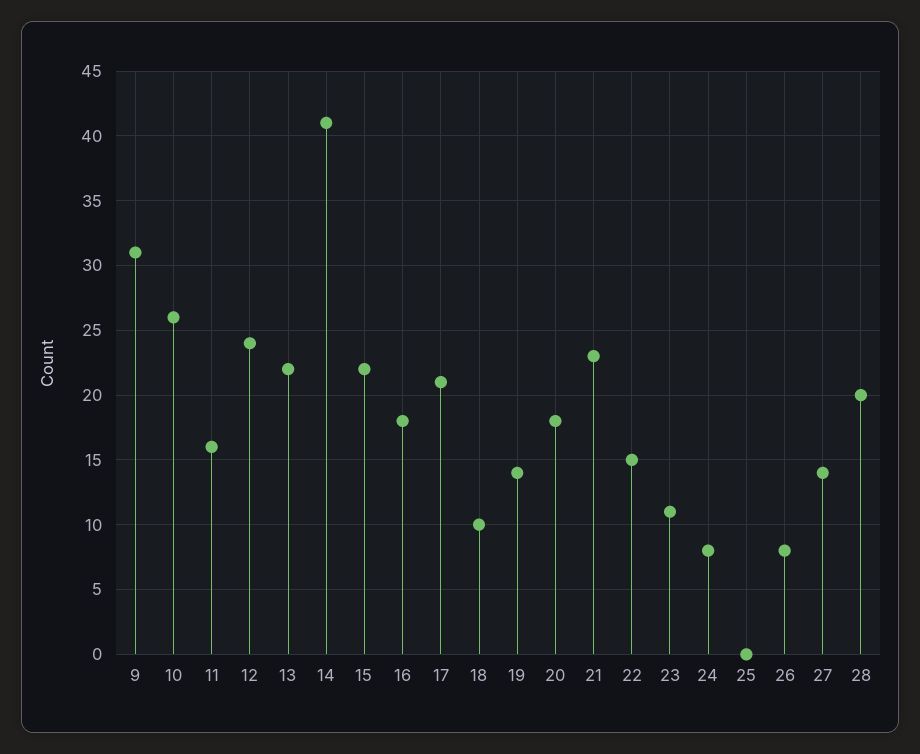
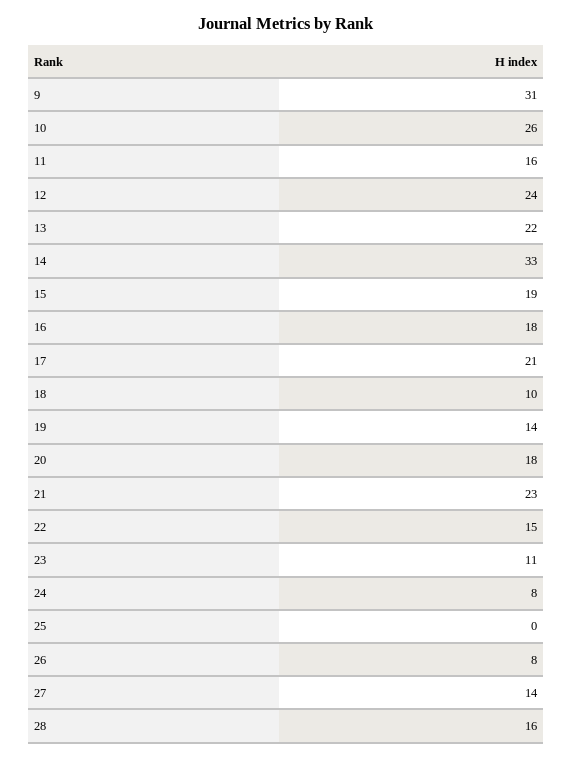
14: 41 -> 33
15: 22 -> 19
28: 20 -> 16

